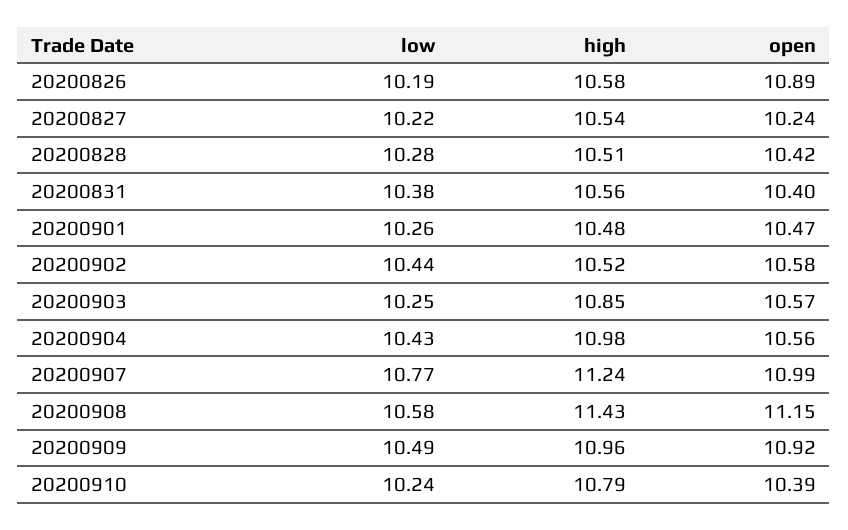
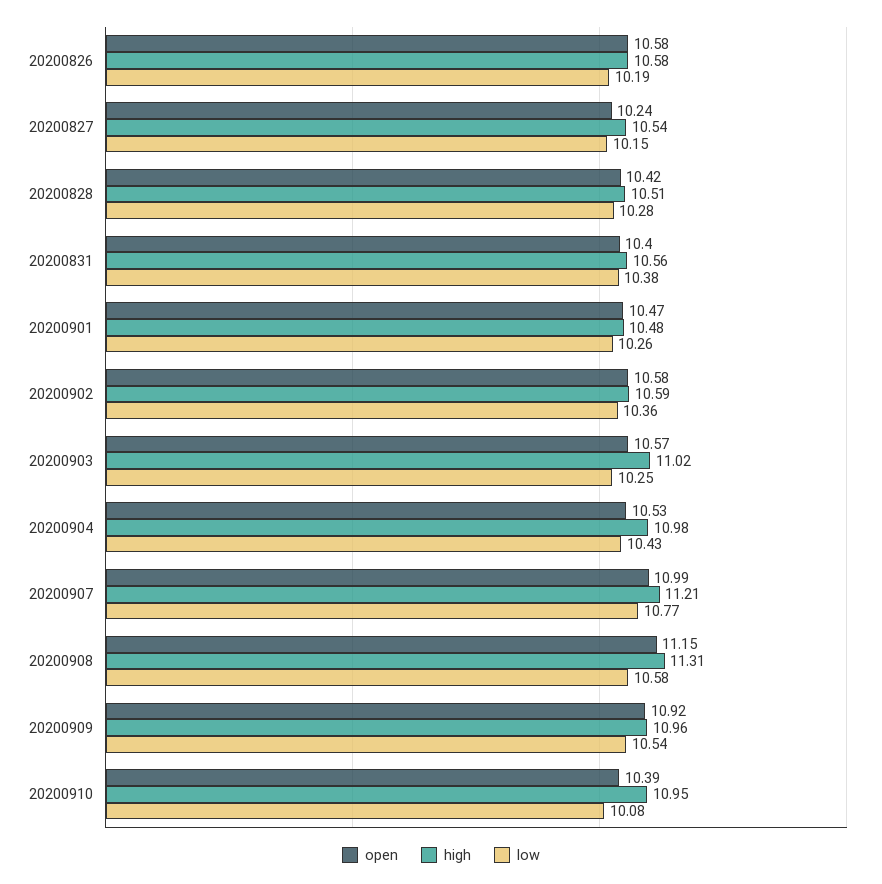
open, 20200826: 10.89 -> 10.58
low, 20200827: 10.22 -> 10.15
low, 20200902: 10.44 -> 10.36
high, 20200902: 10.52 -> 10.59
high, 20200903: 10.85 -> 11.02
open, 20200904: 10.56 -> 10.53
high, 20200907: 11.24 -> 11.21
high, 20200908: 11.43 -> 11.31
low, 20200909: 10.49 -> 10.54
low, 20200910: 10.24 -> 10.08
high, 20200910: 10.79 -> 10.95

